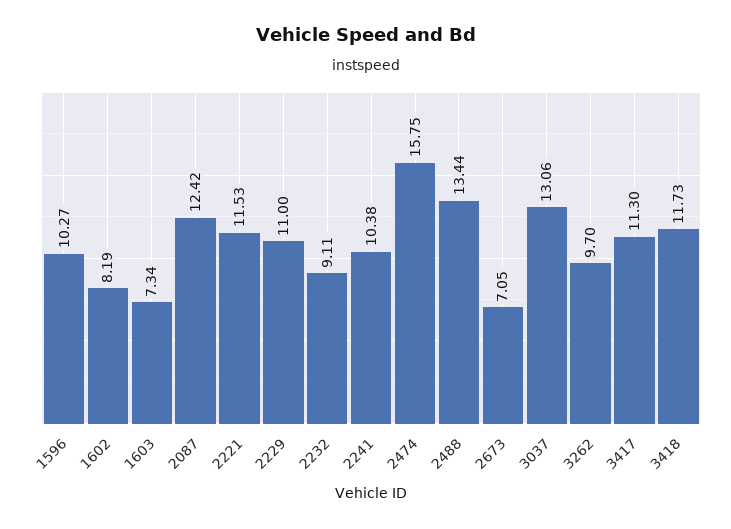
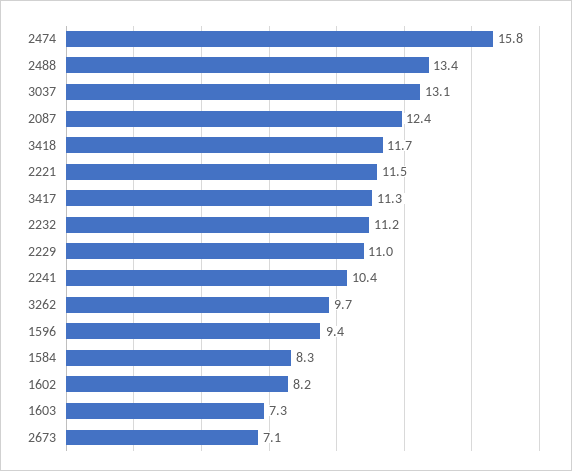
1596: 10.27 -> 9.4
2232: 9.11 -> 11.2
1584: none -> 8.3

